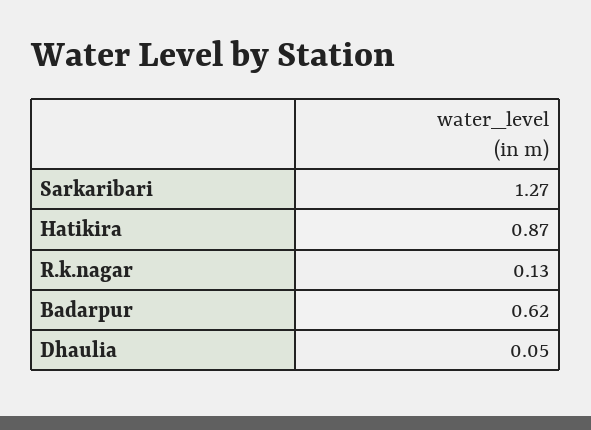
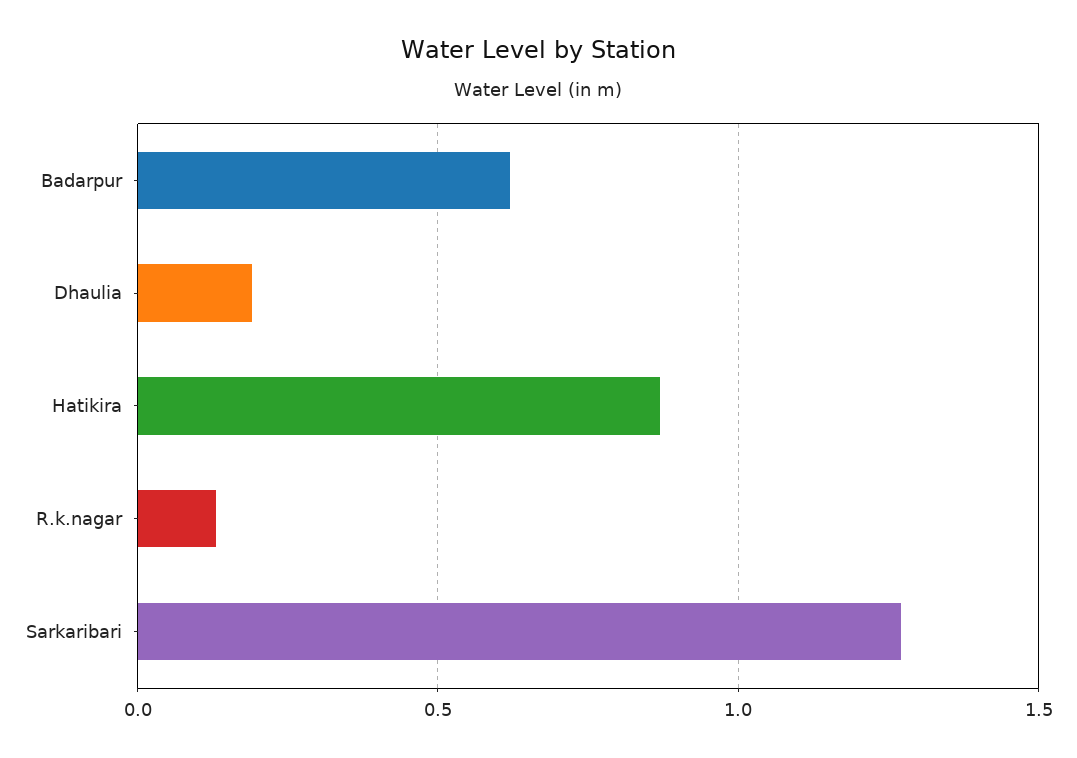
Dhaulia: 0.05 -> 0.2

